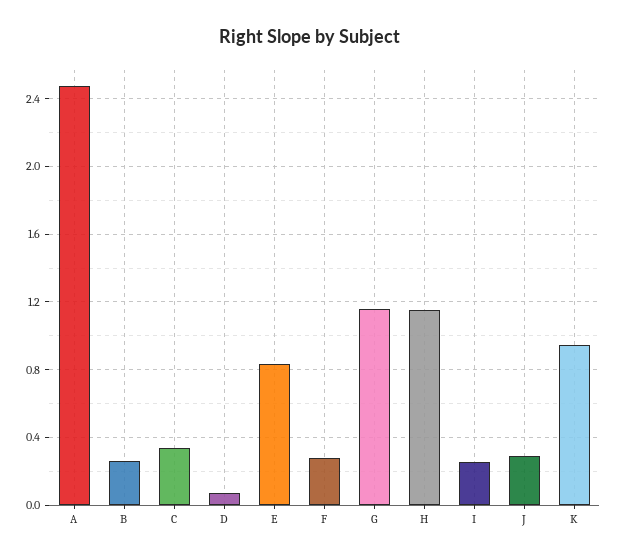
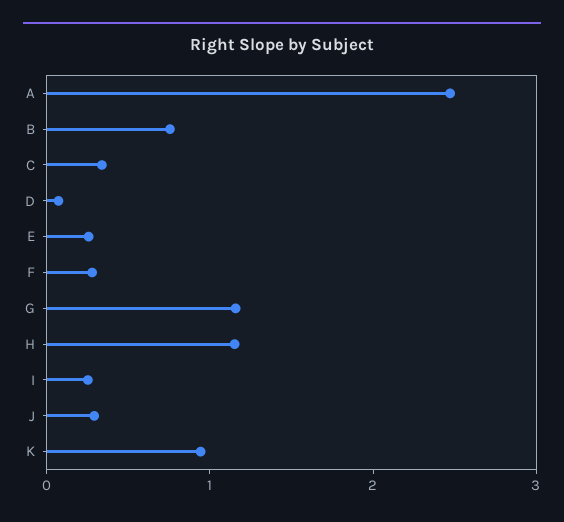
B: 0.25 -> 0.8
E: 0.85 -> 0.2

